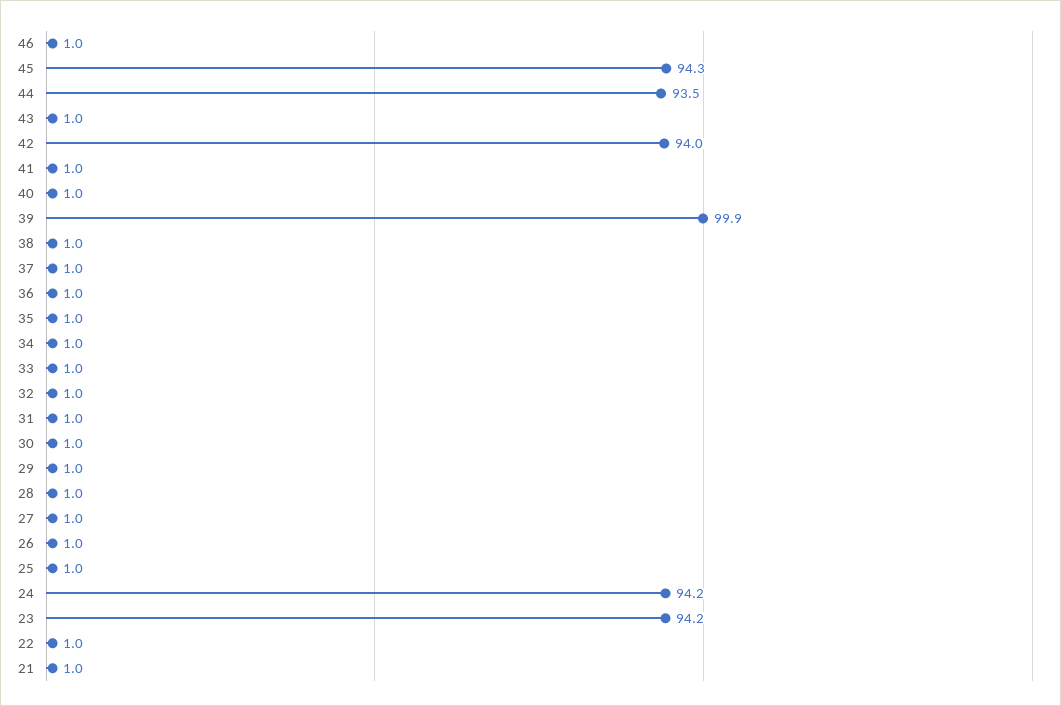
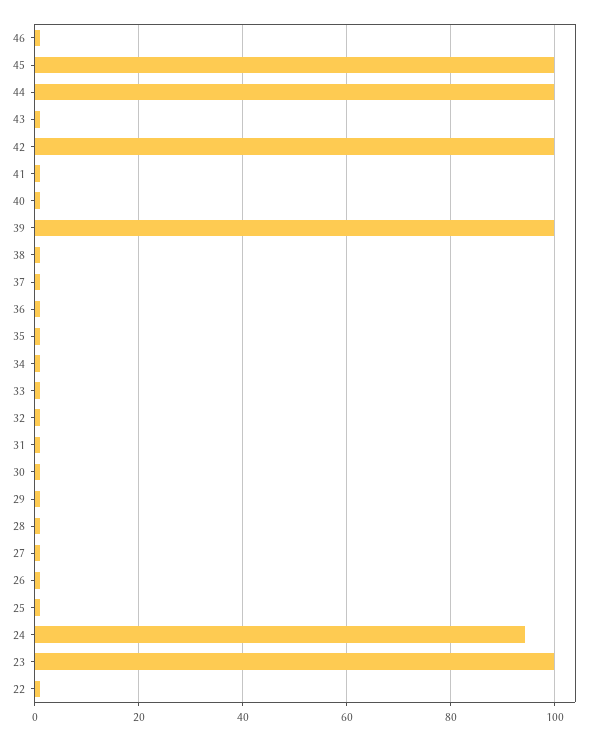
45: 94.3 -> 100
44: 93.5 -> 100
42: 94 -> 100
23: 94.2 -> 100
21: 1 -> none

